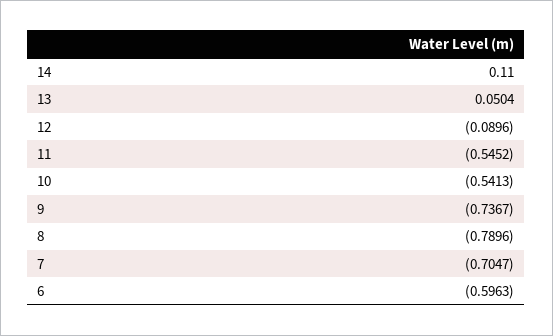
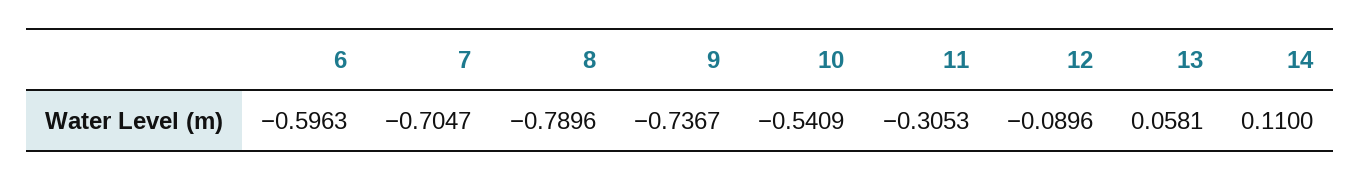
13: 0.0504 -> 0.0581
11: -0.5452 -> -0.3053
10: -0.5413 -> -0.5409

